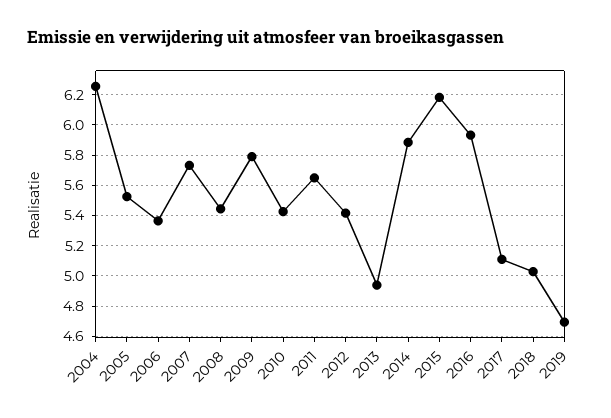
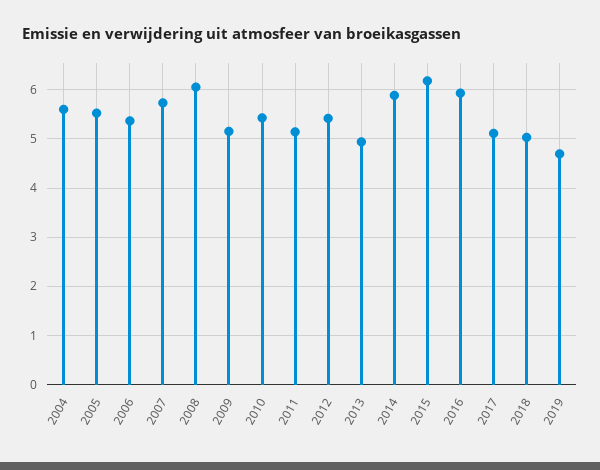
2004: 6.25 -> 5.6
2008: 5.45 -> 6
2009: 5.8 -> 5.2
2011: 5.65 -> 5.2

